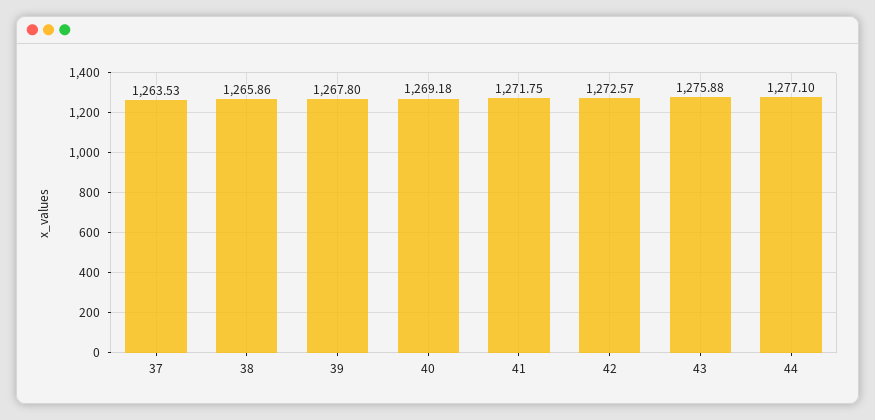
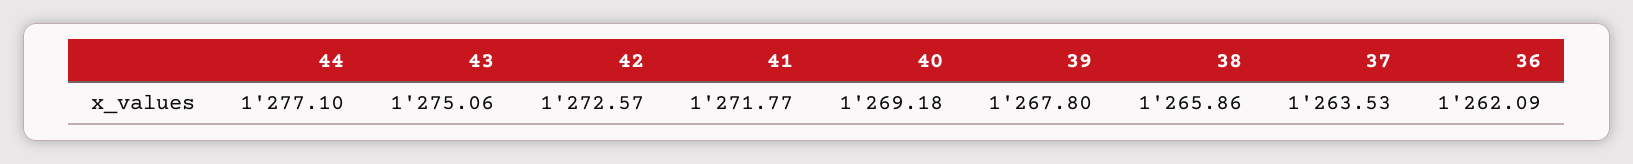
41: 1271.75 -> 1271.77
43: 1275.88 -> 1275.06
36: none -> 1262.09

